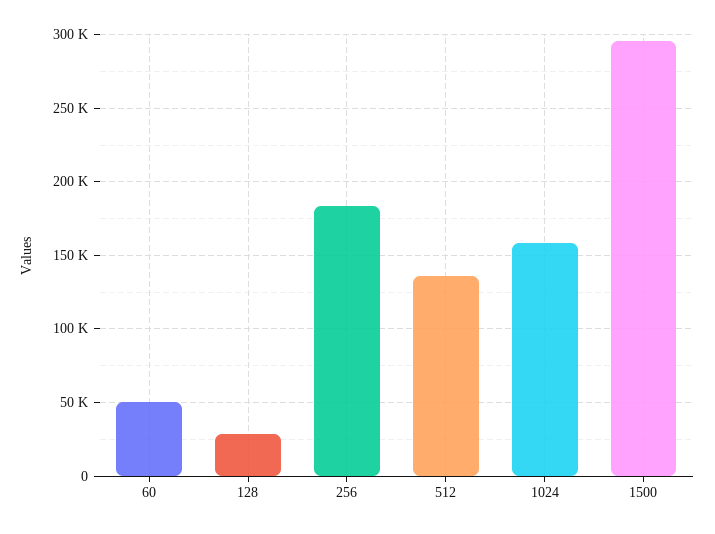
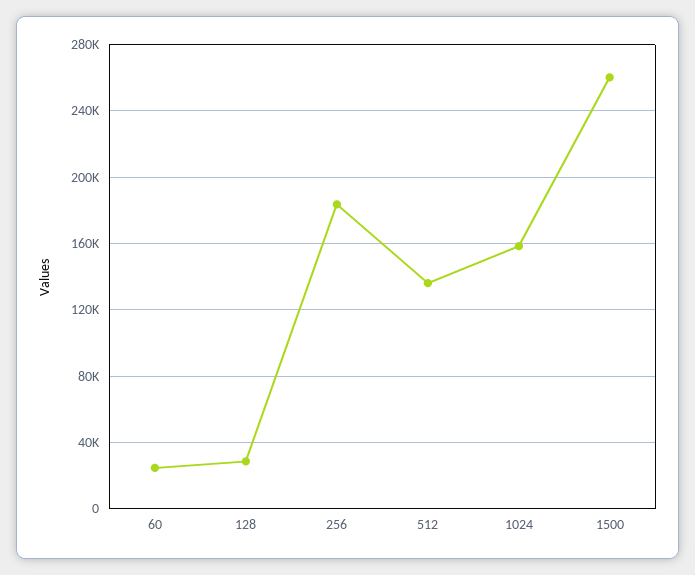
60: 50000 -> 25000
1500: 295000 -> 260000

